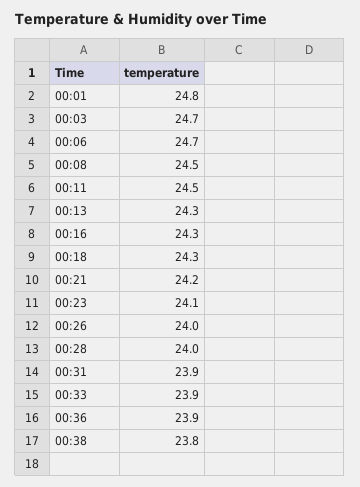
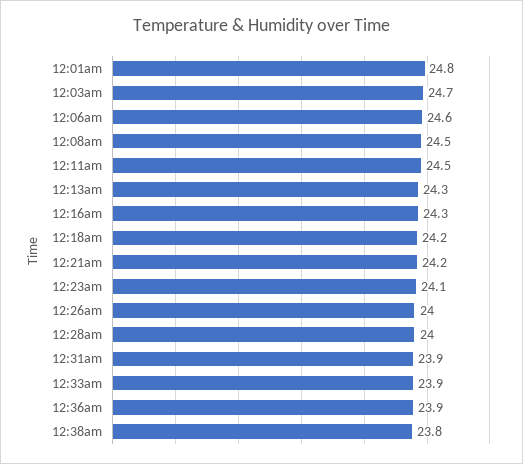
00:06: 24.7 -> 24.6
00:18: 24.3 -> 24.2

